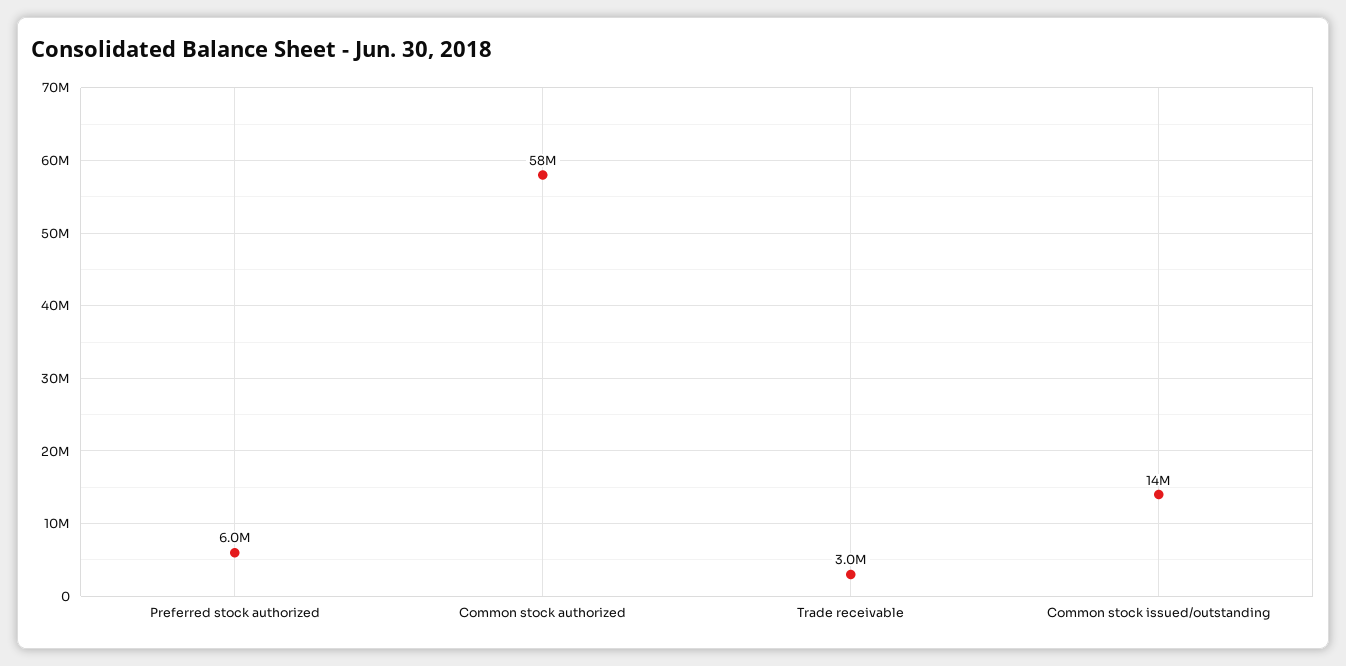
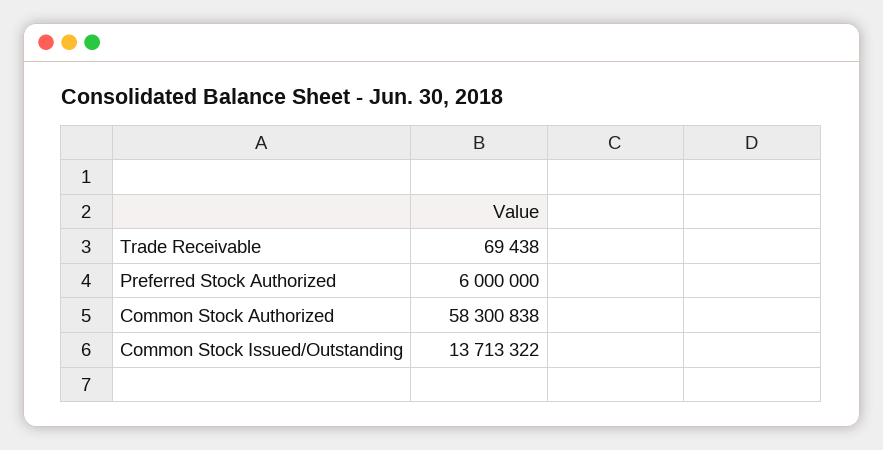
Trade receivable: 3000000 -> 69438

